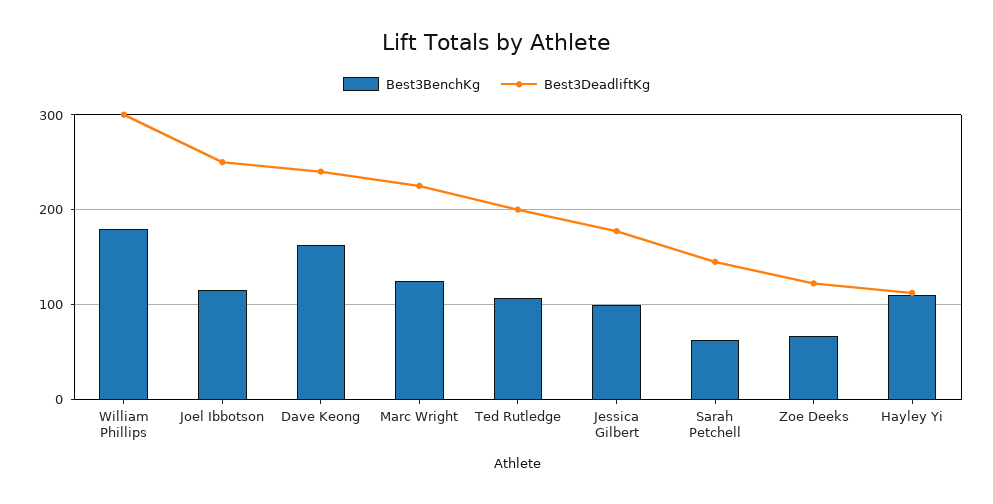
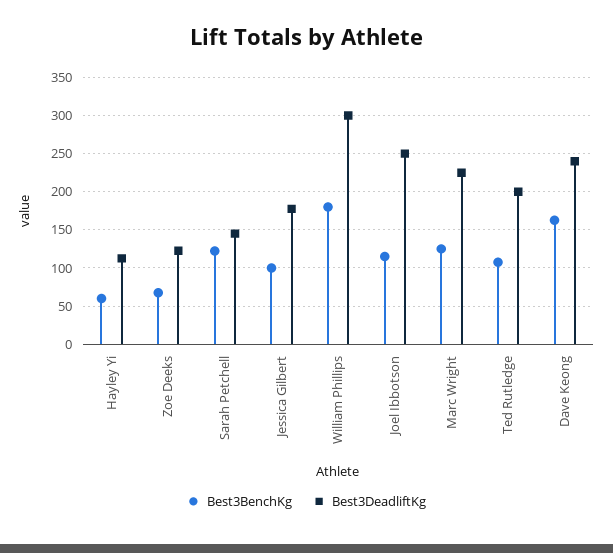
Best3BenchKg, Sarah Petchell: 60 -> 120
Best3BenchKg, Hayley Yi: 110 -> 60

